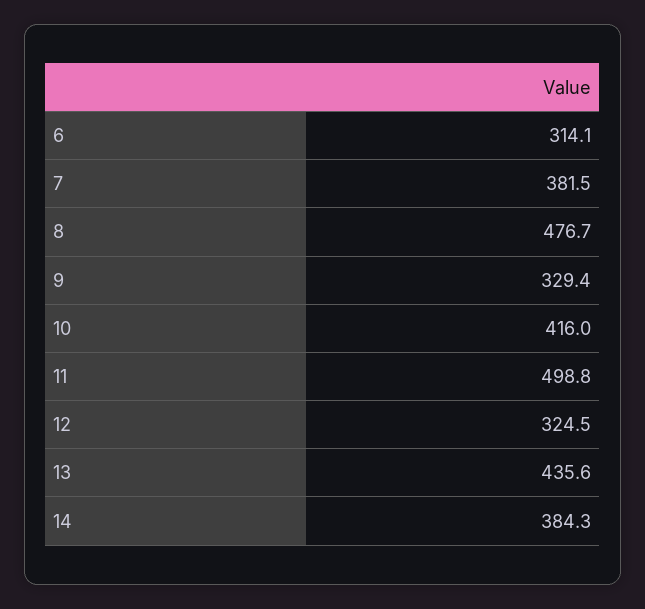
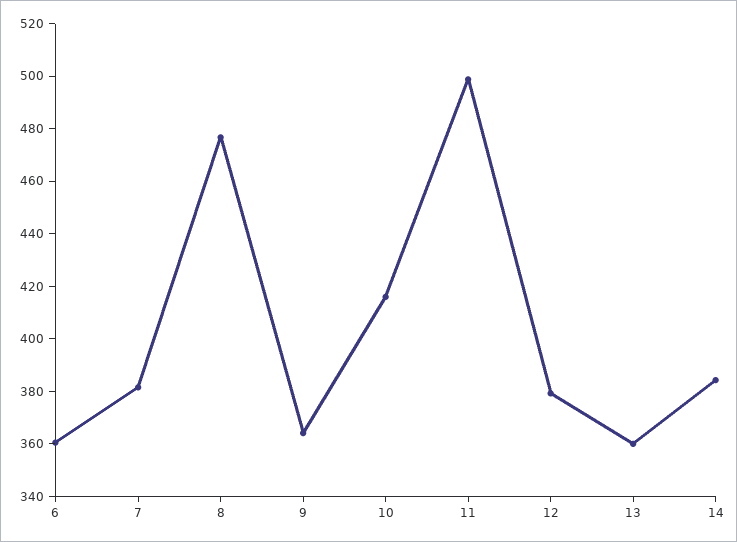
6: 314.1 -> 360
9: 329.4 -> 365
12: 324.5 -> 380
13: 435.6 -> 360

